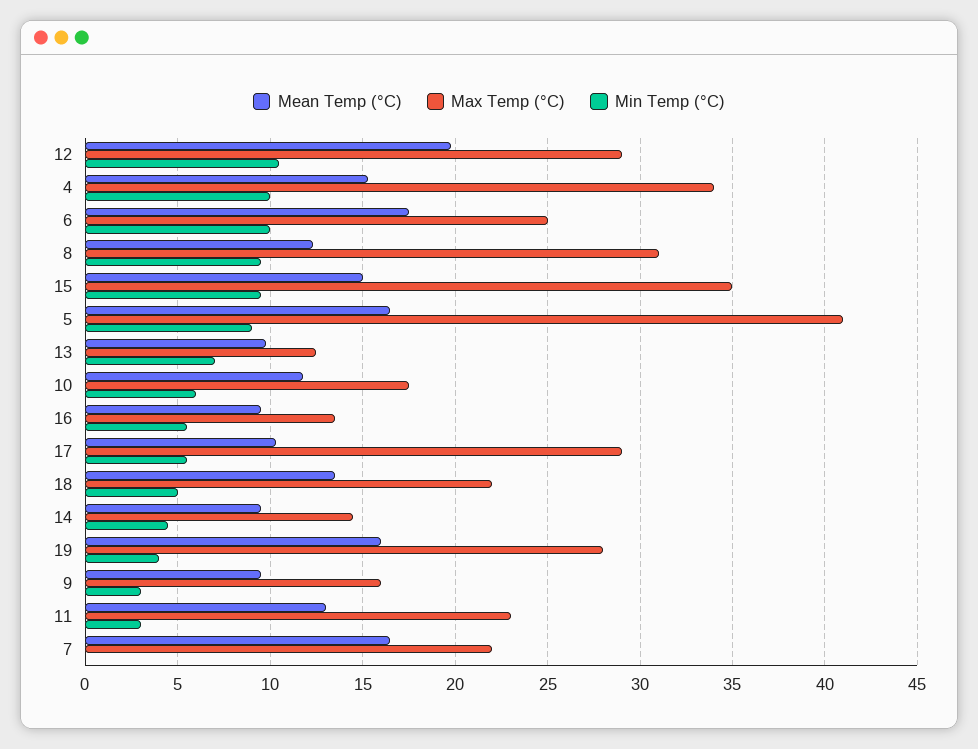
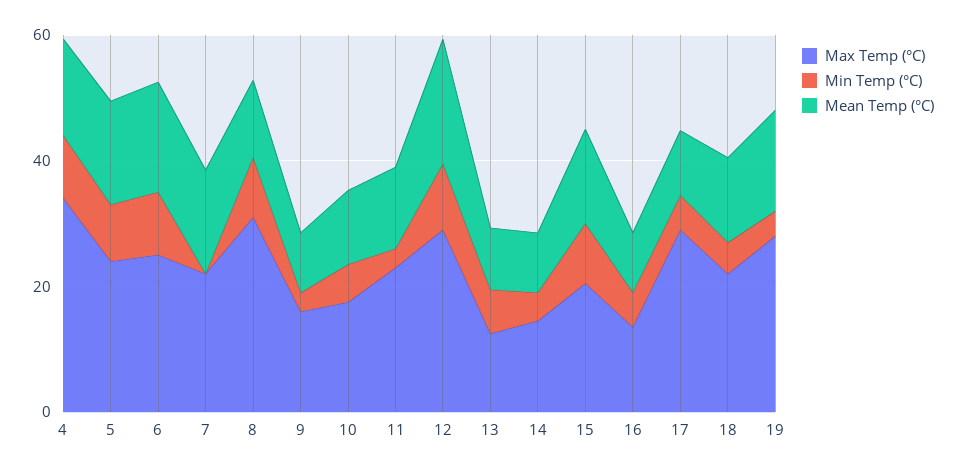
Max Temp (°C), 15: 35 -> 20
Max Temp (°C), 5: 41 -> 25

